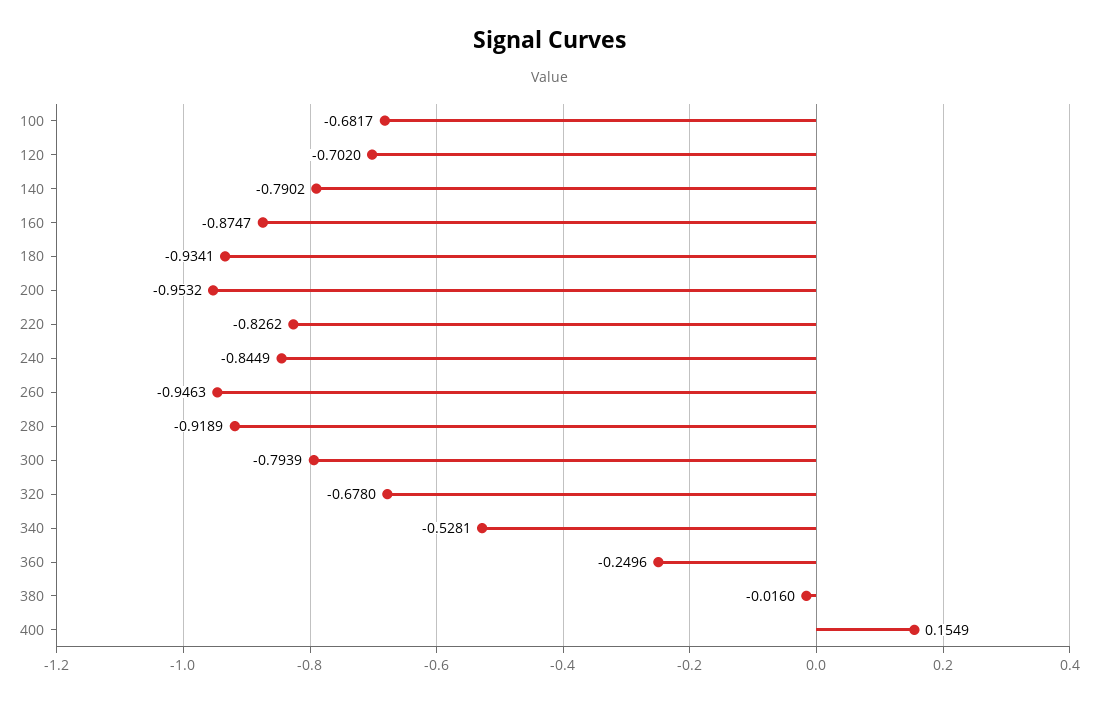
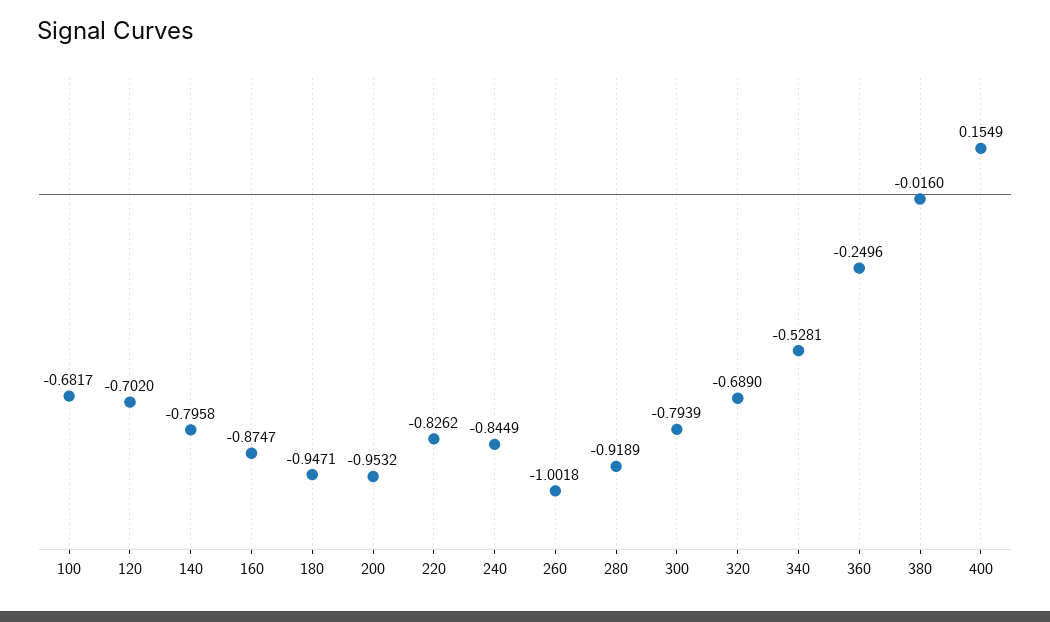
140: -0.7902 -> -0.7958
180: -0.9341 -> -0.9471
260: -0.9463 -> -1.0018
320: -0.678 -> -0.689

